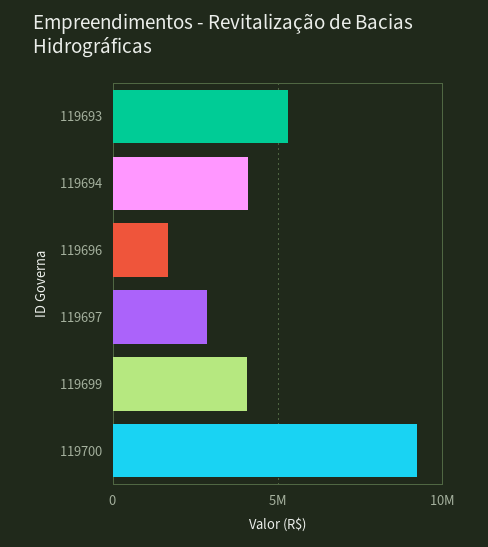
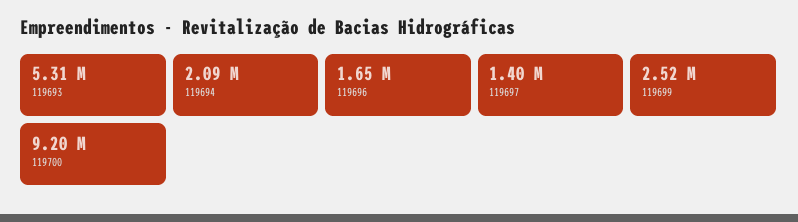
119694: 4000000 -> 2090000
119697: 3000000 -> 1400000
119699: 4000000 -> 2520000

